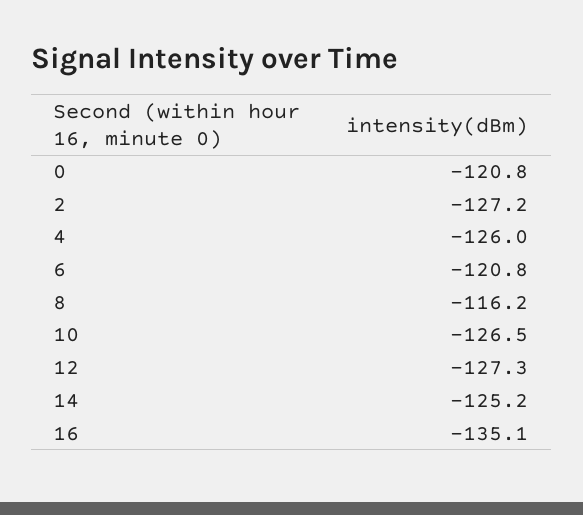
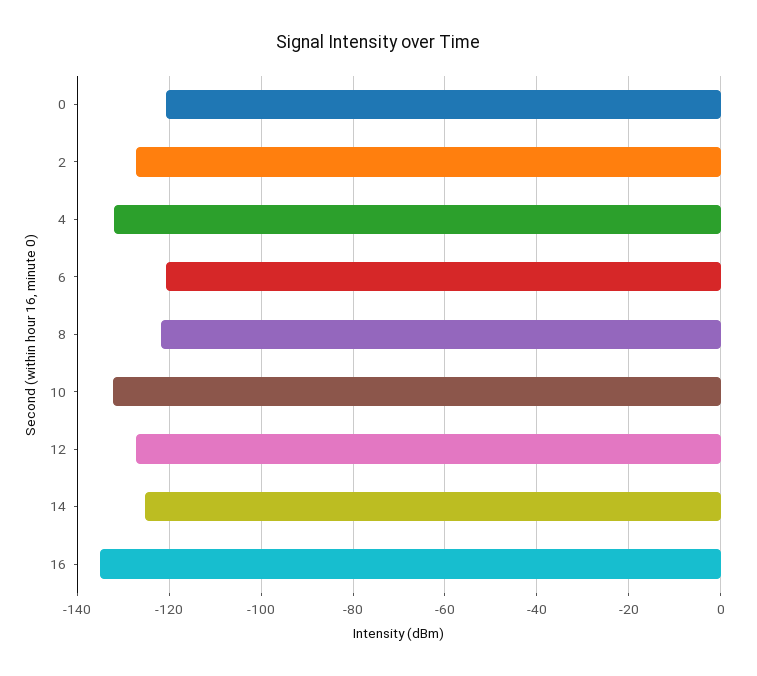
4: -126 -> -132
8: -116.2 -> -122
10: -126.5 -> -132

